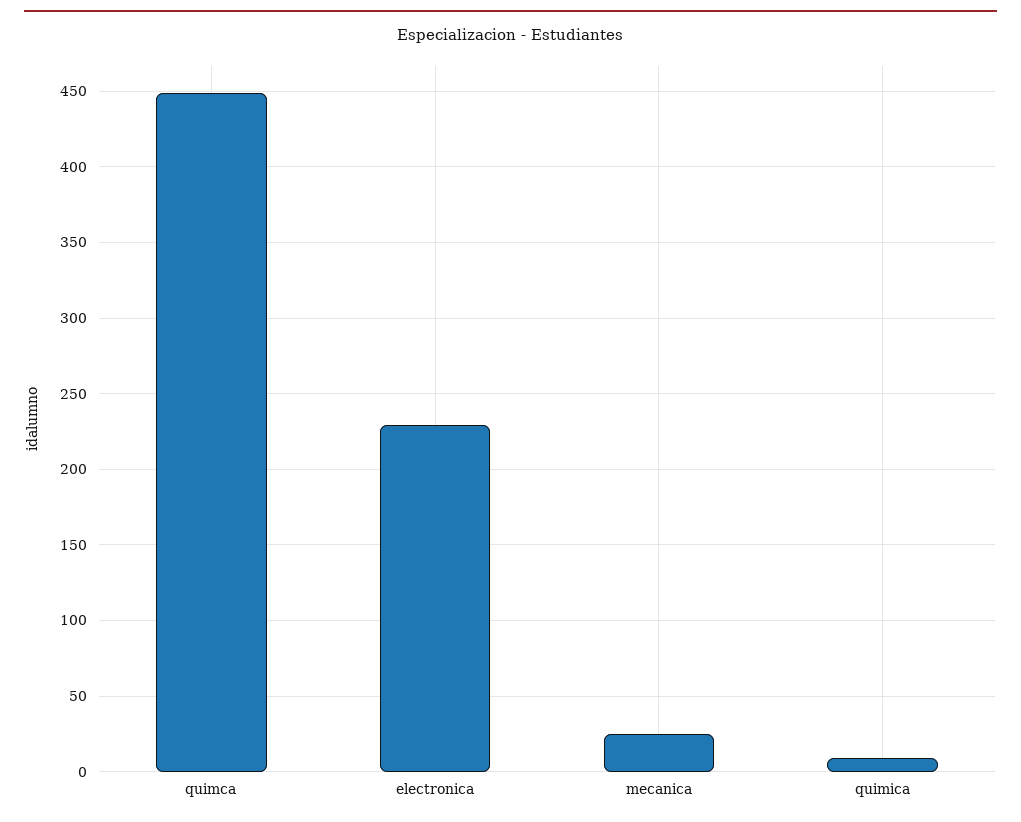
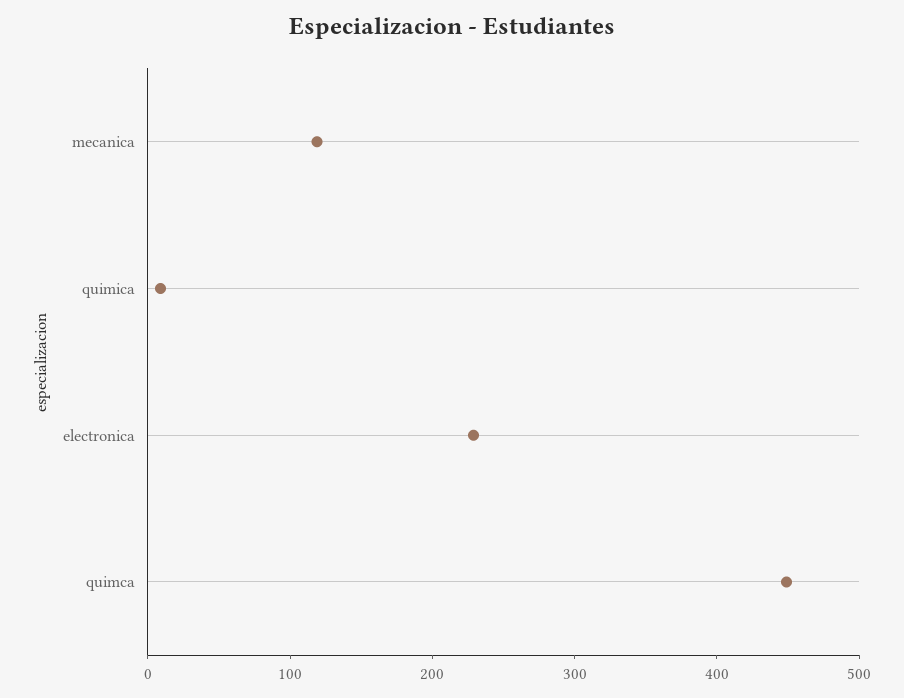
mecanica: 25 -> 120

